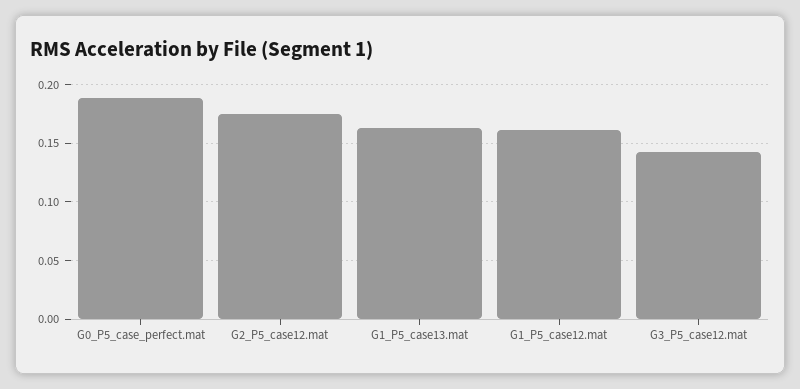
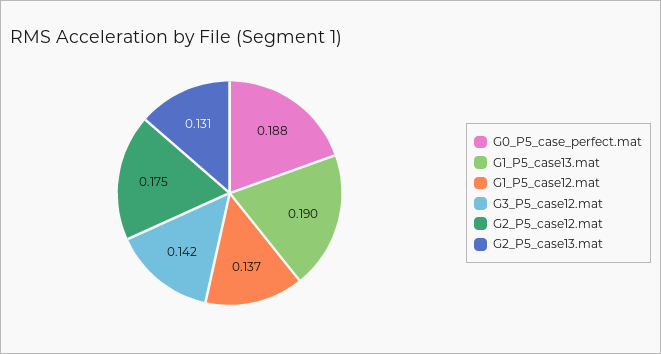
G1_P5_case13.mat: 0.16 -> 0.19
G1_P5_case12.mat: 0.16 -> 0.137
G2_P5_case13.mat: none -> 0.131

